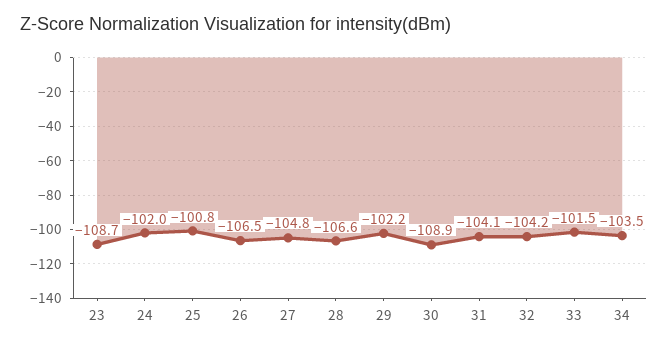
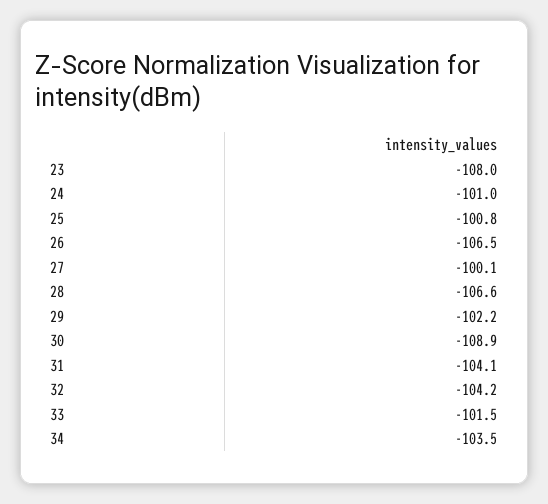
23: -108.7 -> -108
24: -102 -> -101
27: -104.8 -> -100.1

